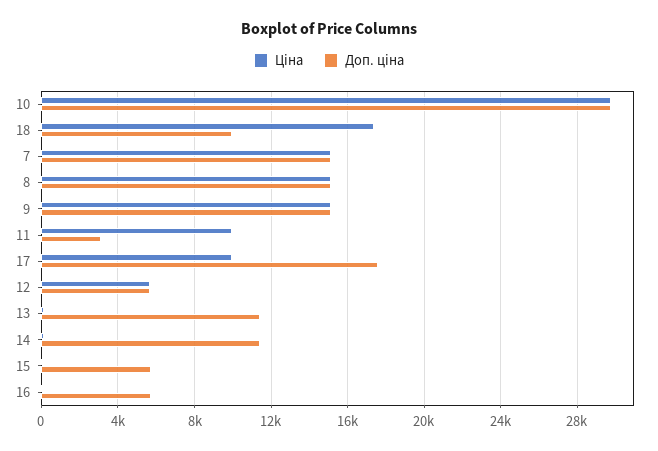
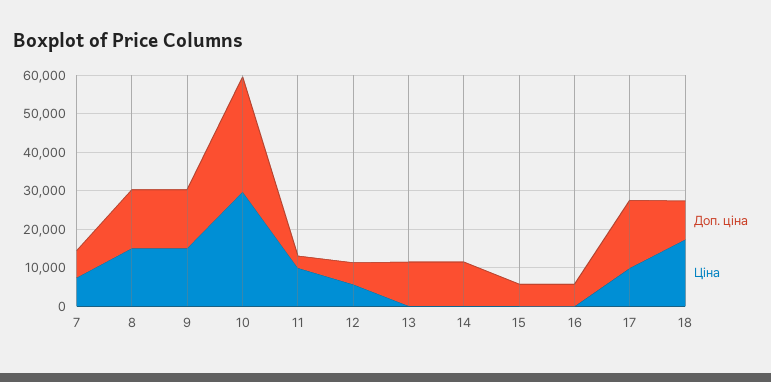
Ціна, 7: 15000 -> 7500
Доп. ціна, 7: 15000 -> 7500

